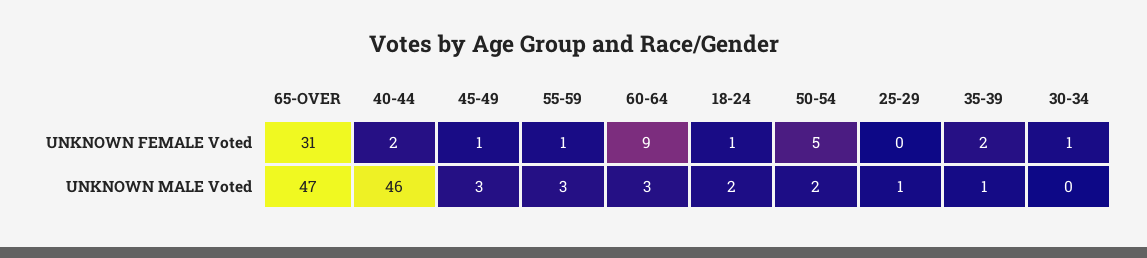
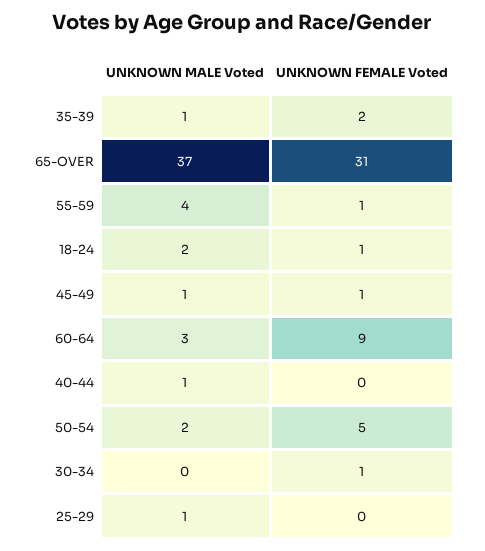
40-44, UNKNOWN FEMALE Voted: 2 -> 0
65-OVER, UNKNOWN MALE Voted: 47 -> 37
40-44, UNKNOWN MALE Voted: 46 -> 1
45-49, UNKNOWN MALE Voted: 3 -> 1
55-59, UNKNOWN MALE Voted: 3 -> 4

